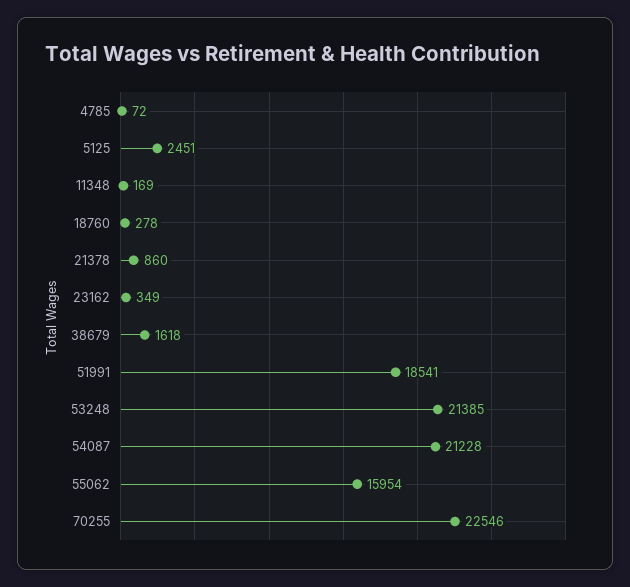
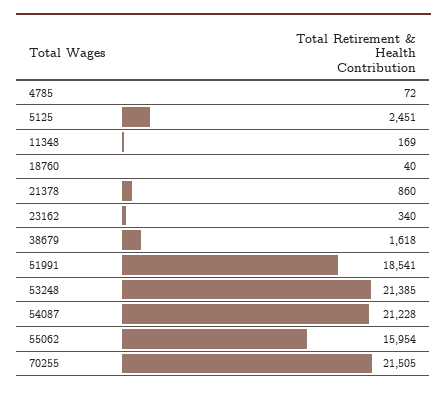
18760: 278 -> 40
23162: 349 -> 340
70255: 22546 -> 21505

